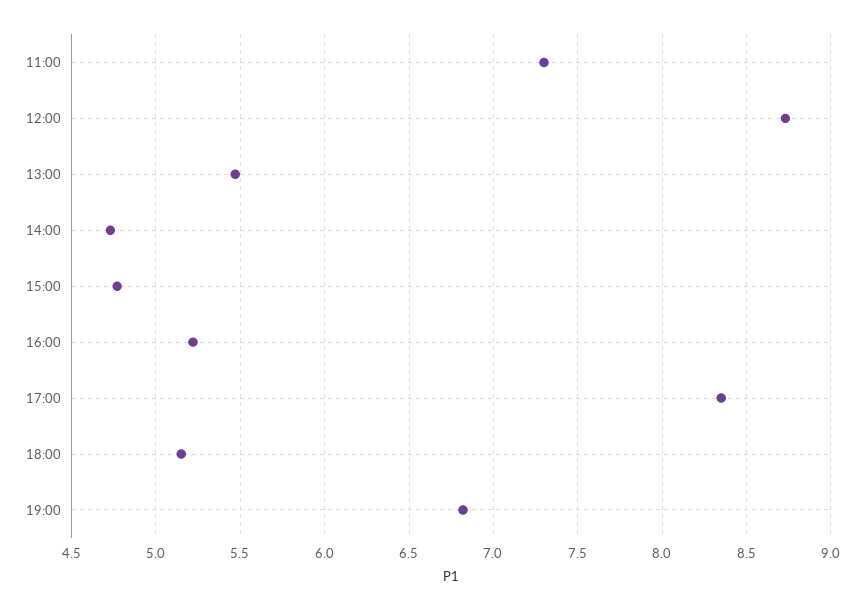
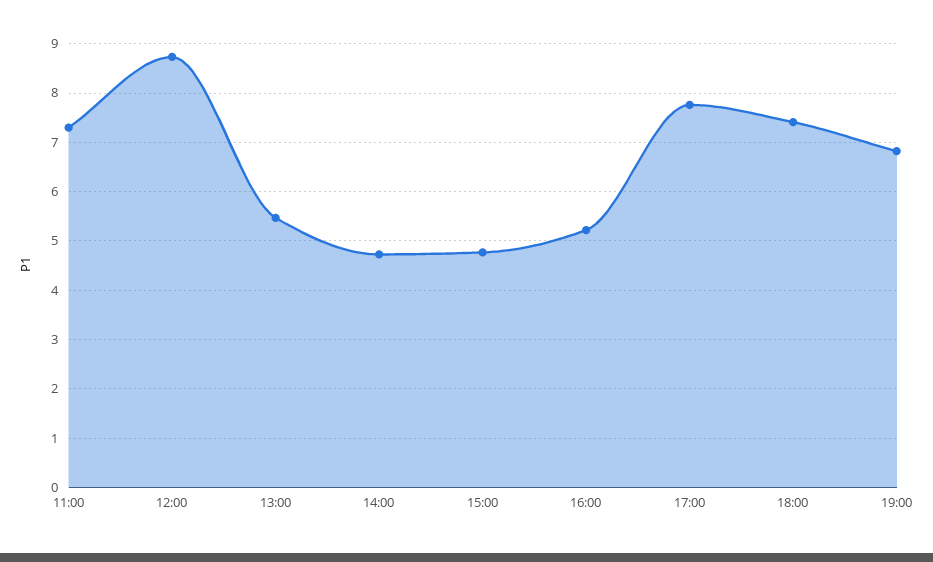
17:00: 8.35 -> 7.8
18:00: 5.15 -> 7.4

